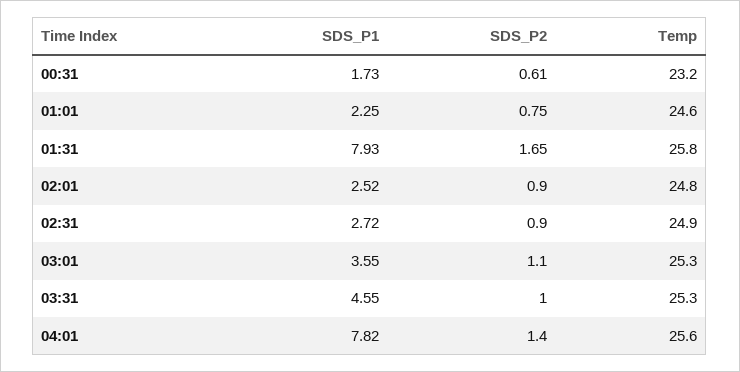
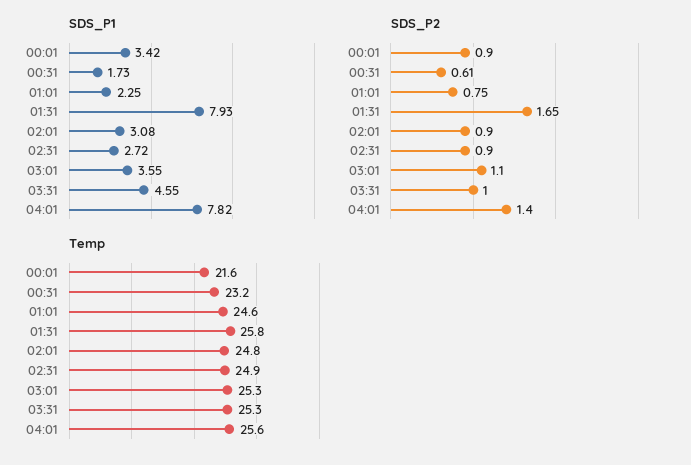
SDS_P1, 02:01: 2.52 -> 3.08
SDS_P1, 00:01: none -> 3.42
SDS_P2, 00:01: none -> 0.9
Temp, 00:01: none -> 21.6

